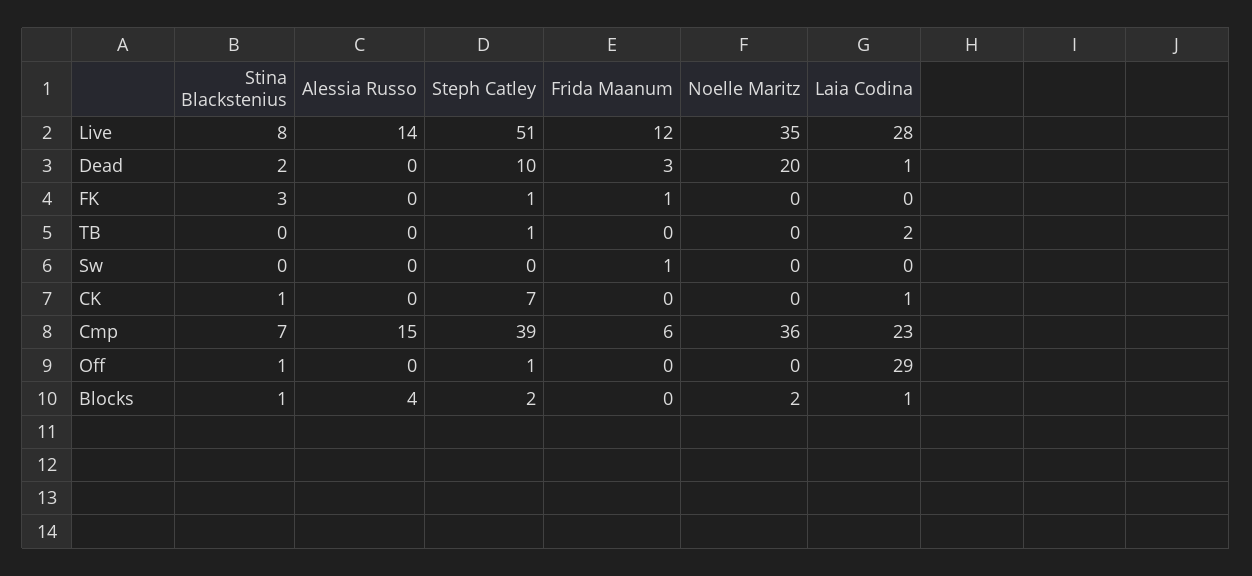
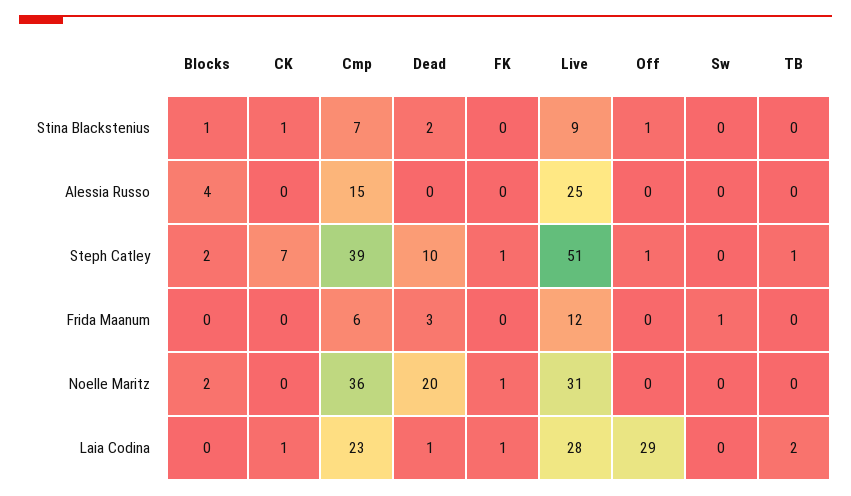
Stina Blackstenius, Live: 8 -> 9
Alessia Russo, Live: 14 -> 25
Noelle Maritz, Live: 35 -> 31
Stina Blackstenius, FK: 3 -> 0
Frida Maanum, FK: 1 -> 0
Noelle Maritz, FK: 0 -> 1
Laia Codina, FK: 0 -> 1
Laia Codina, Blocks: 1 -> 0

